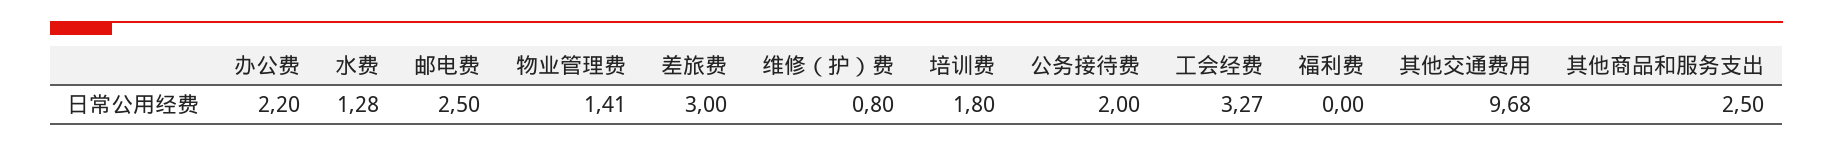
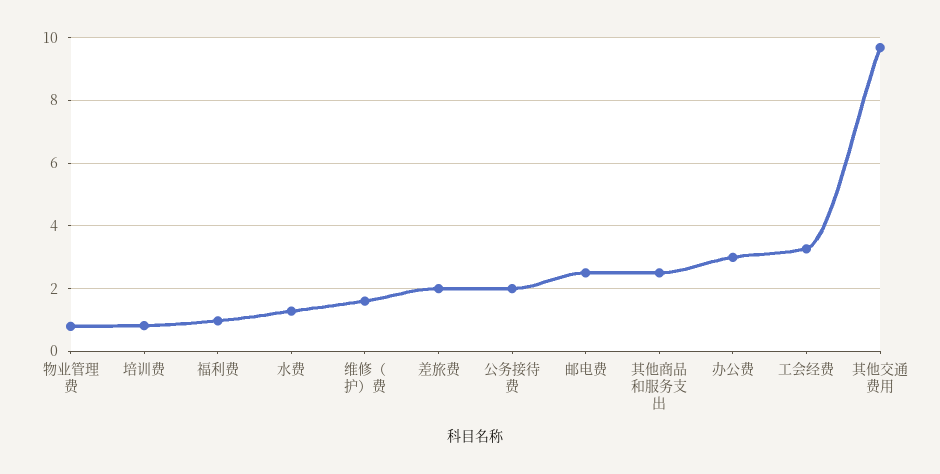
办公费: 2.2 -> 3
物业管理费: 1.41 -> 0.8
差旅费: 3 -> 2
维修（护）费: 0.8 -> 1.6
培训费: 1.8 -> 0.8
福利费: 0 -> 1

